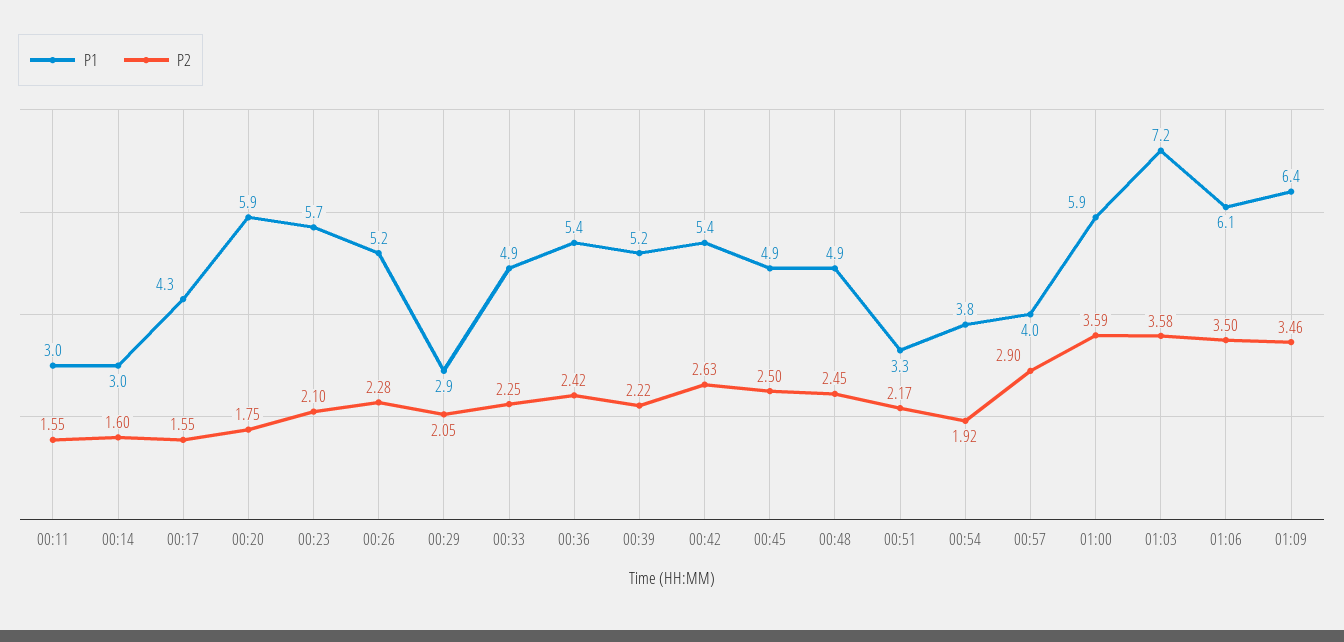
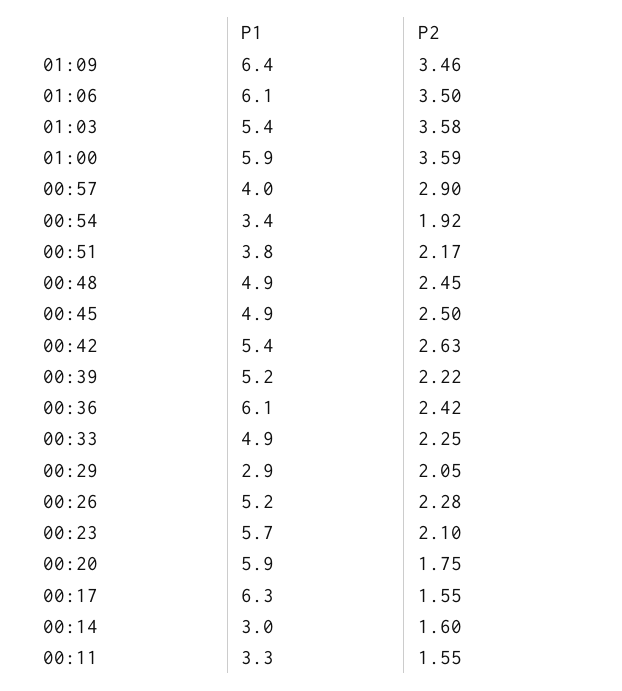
P1, 00:11: 3 -> 3.3
P1, 00:17: 4.3 -> 6.3
P1, 00:36: 5.4 -> 6.1
P1, 00:51: 3.3 -> 3.8
P1, 00:54: 3.8 -> 3.4
P1, 01:03: 7.2 -> 5.4

